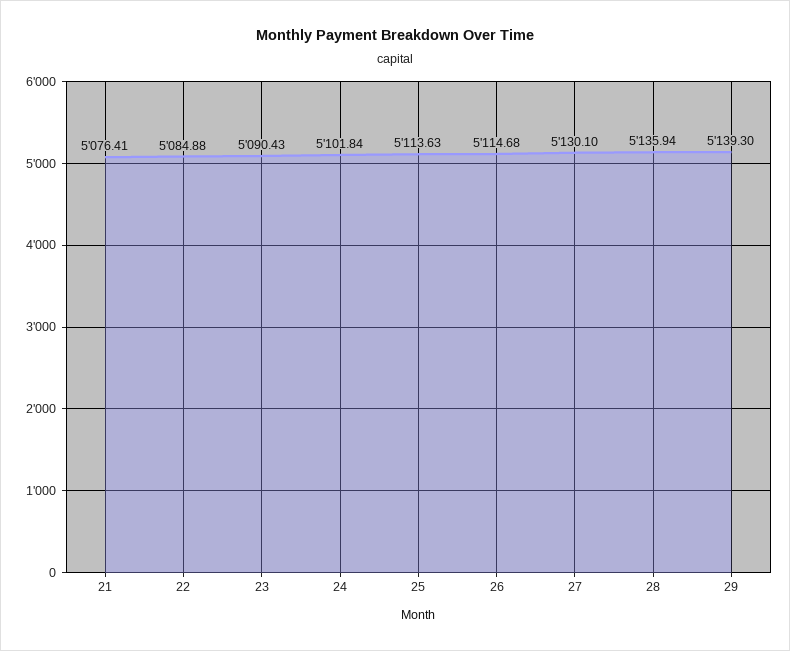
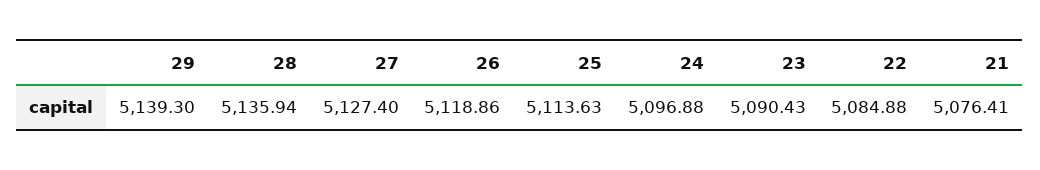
24: 5101.84 -> 5096.88
26: 5114.68 -> 5118.86
27: 5130.1 -> 5127.4

